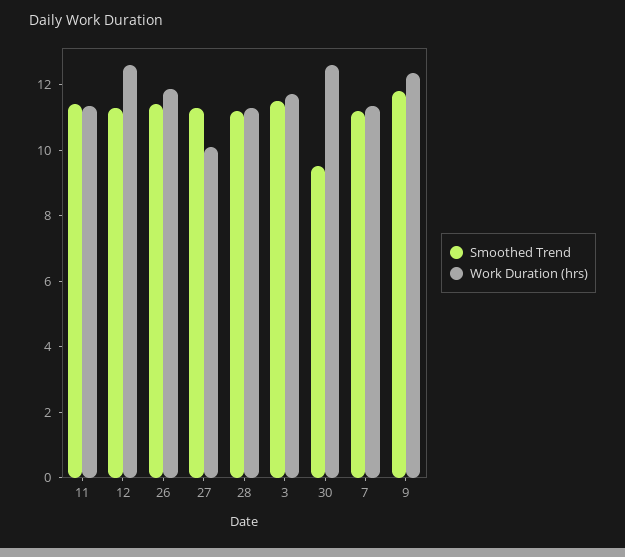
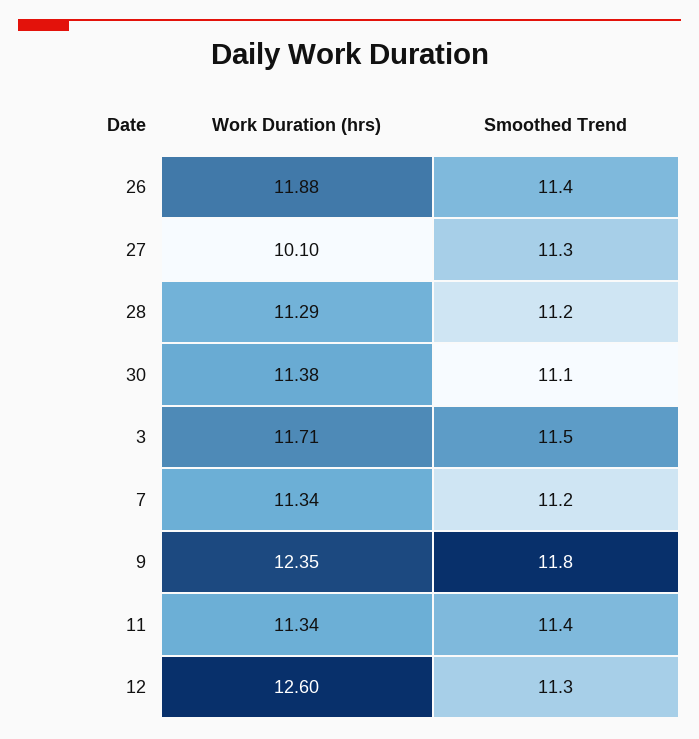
Smoothed Trend, 30: 9.5 -> 11.1
Work Duration (hrs), 30: 12.5 -> 11.38

